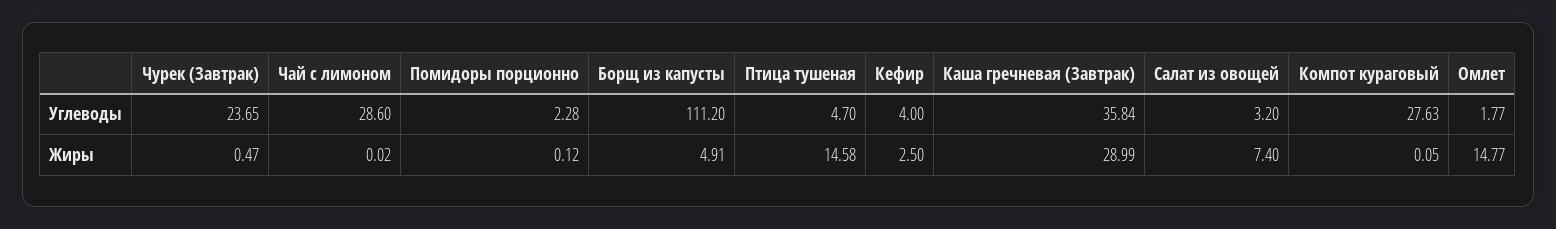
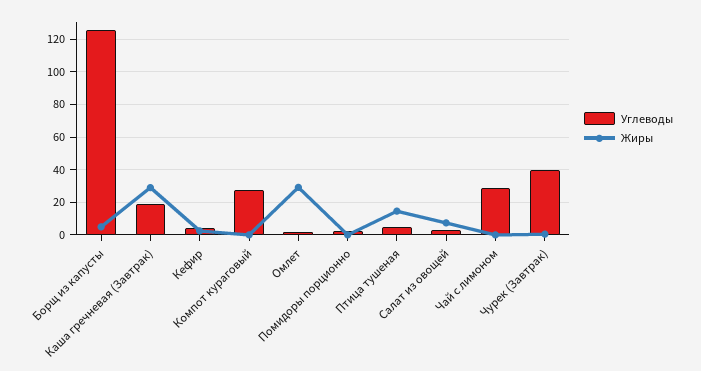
Углеводы, Чурек (Завтрак): 23.65 -> 40
Углеводы, Борщ из капусты: 111.2 -> 125
Углеводы, Каша гречневая (Завтрак): 35.84 -> 20
Жиры, Омлет: 14.77 -> 30

